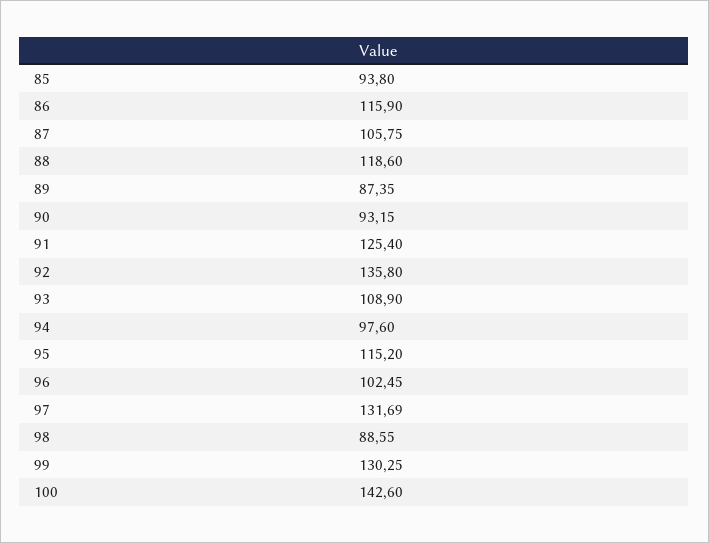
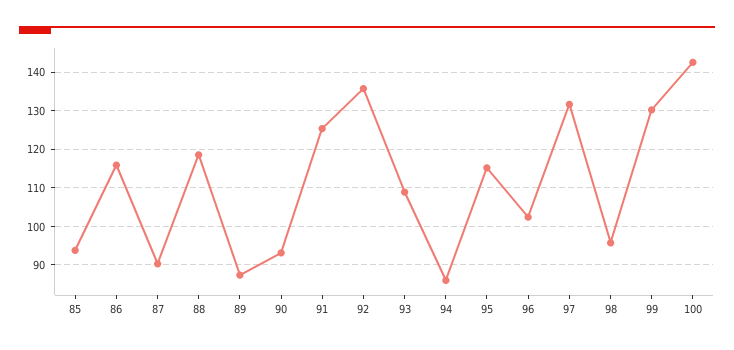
87: 105.75 -> 90
94: 97.6 -> 86
98: 88.55 -> 96

